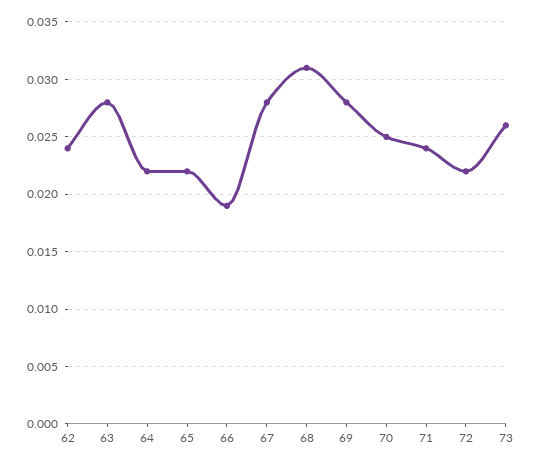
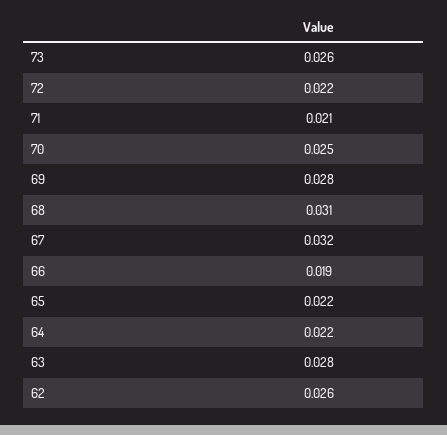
62: 0.024 -> 0.026
67: 0.028 -> 0.032
71: 0.024 -> 0.021

